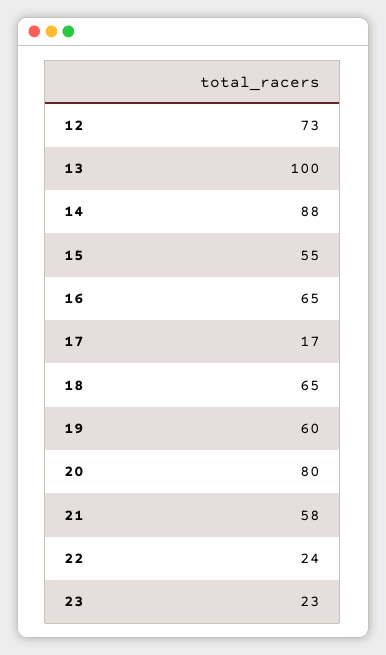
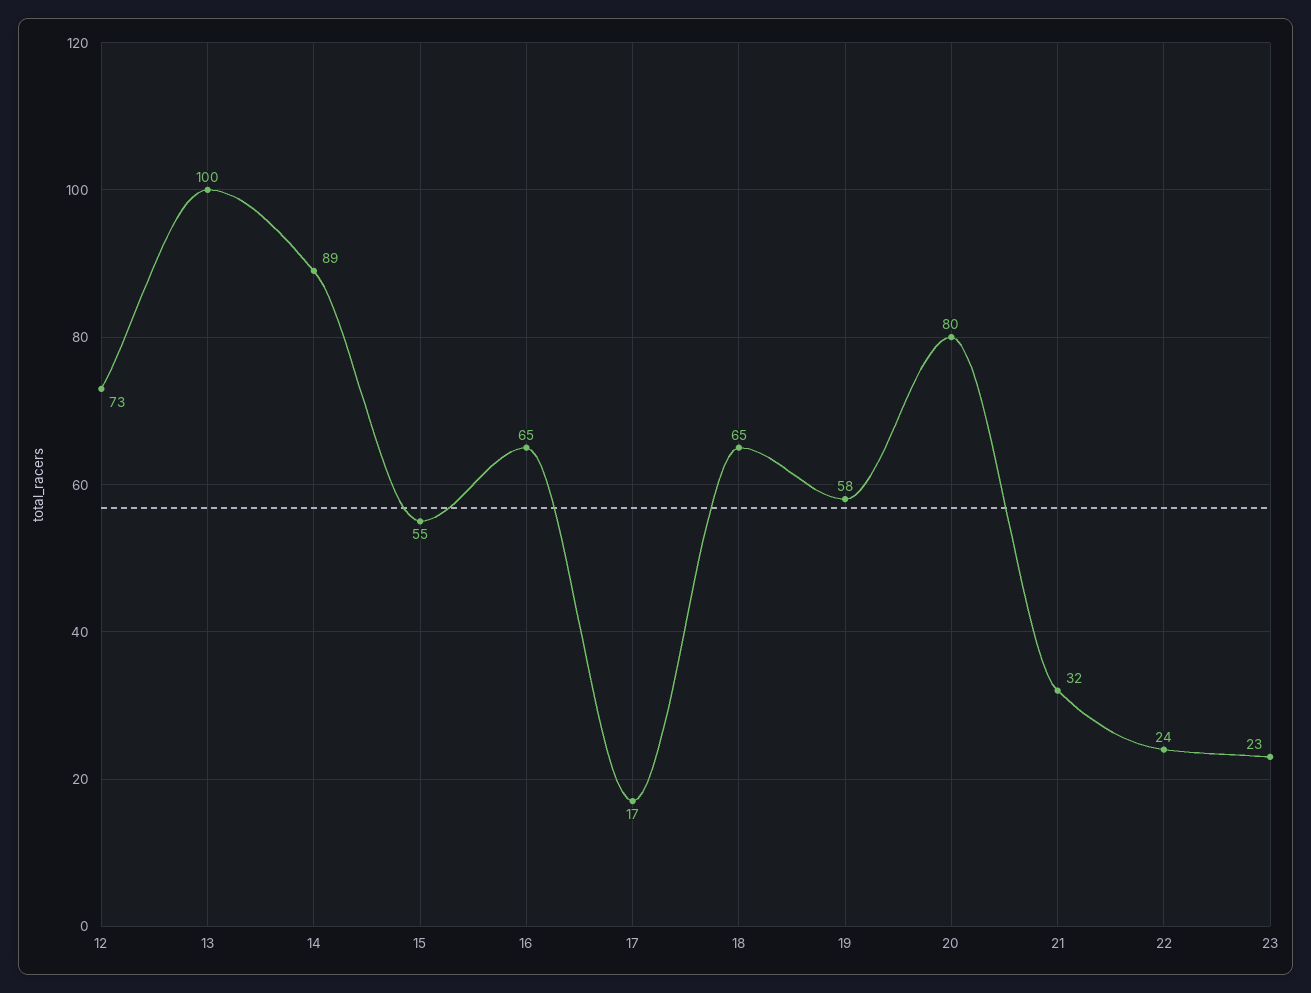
14: 88 -> 89
19: 60 -> 58
21: 58 -> 32

